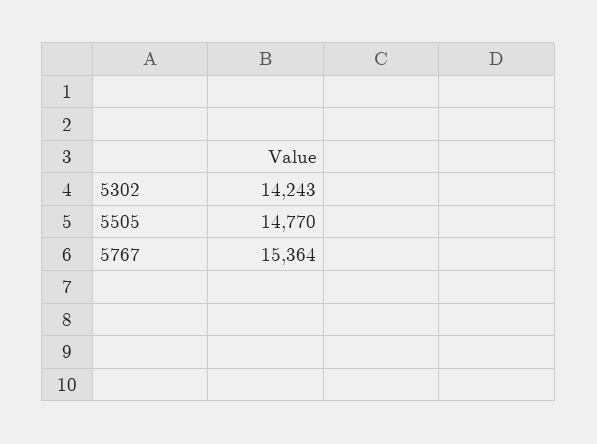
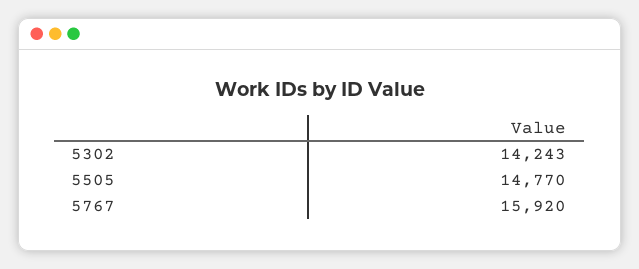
5767: 15364 -> 15920

